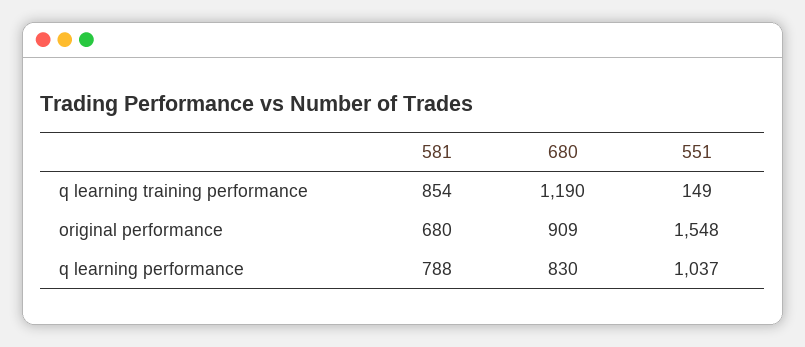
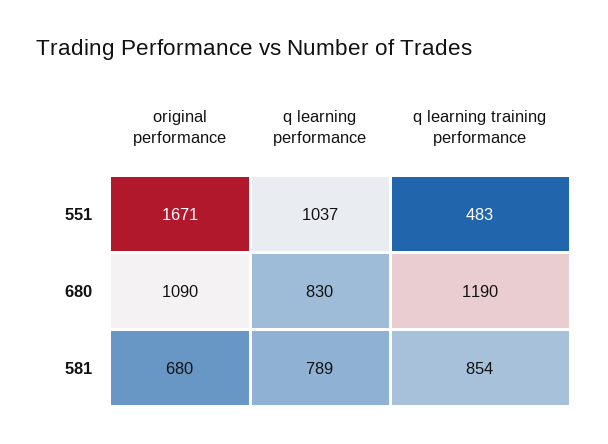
551, q learning training performance: 149 -> 483
680, original performance: 909 -> 1090
551, original performance: 1548 -> 1671
581, q learning performance: 788 -> 789

